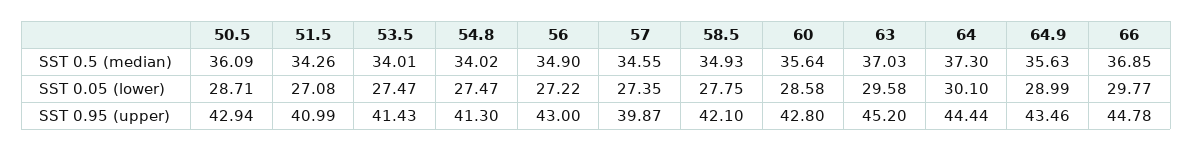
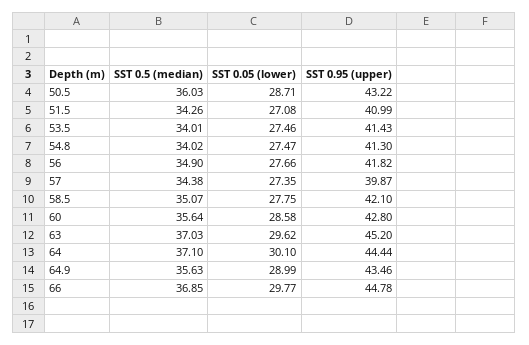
50.5, SST 0.5 (median): 36.09 -> 36.03
57, SST 0.5 (median): 34.55 -> 34.38
58.5, SST 0.5 (median): 34.93 -> 35.07
64, SST 0.5 (median): 37.3 -> 37.1
53.5, SST 0.05 (lower): 27.47 -> 27.46
56, SST 0.05 (lower): 27.22 -> 27.66
63, SST 0.05 (lower): 29.58 -> 29.62
50.5, SST 0.95 (upper): 42.94 -> 43.22
56, SST 0.95 (upper): 43 -> 41.82

